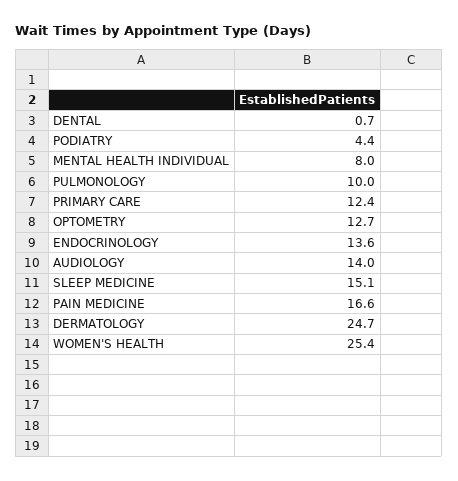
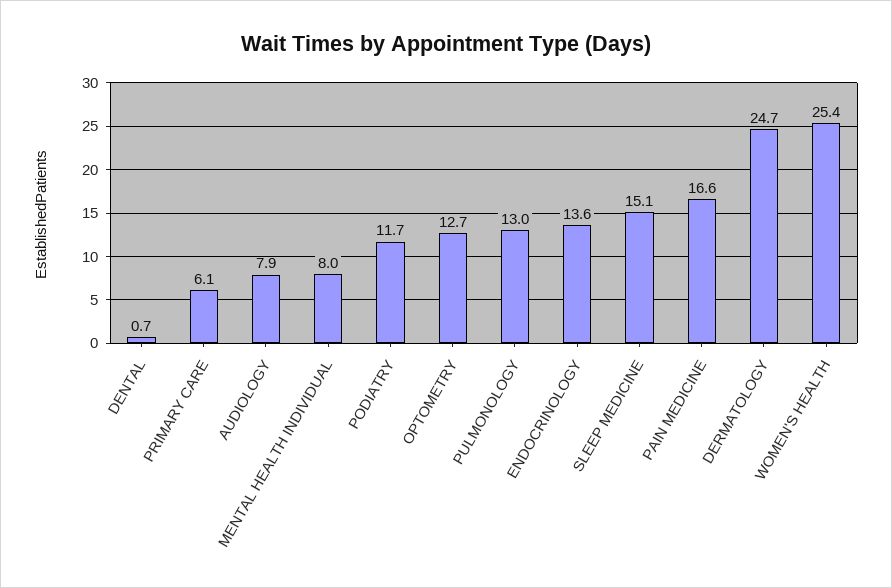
PODIATRY: 4.4 -> 11.7
PULMONOLOGY: 10 -> 13
PRIMARY CARE: 12.4 -> 6.1
AUDIOLOGY: 14 -> 7.9

